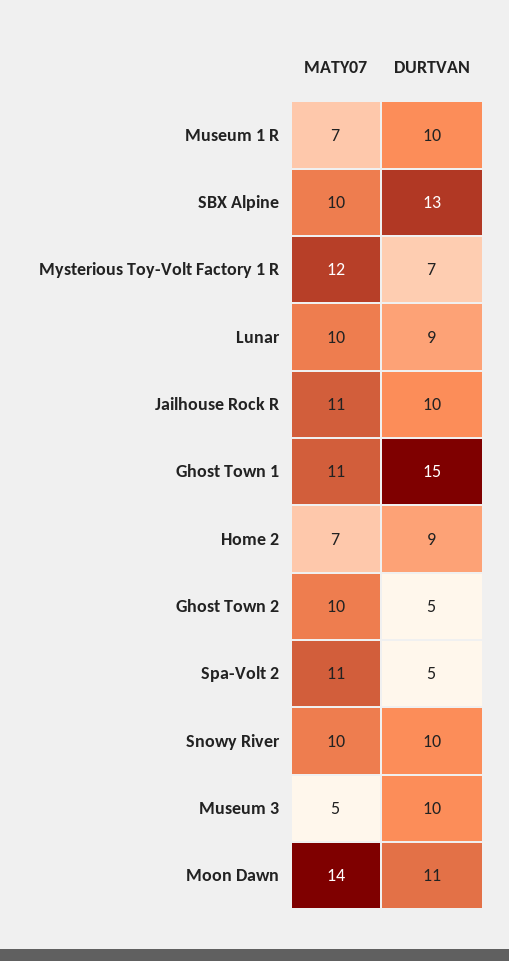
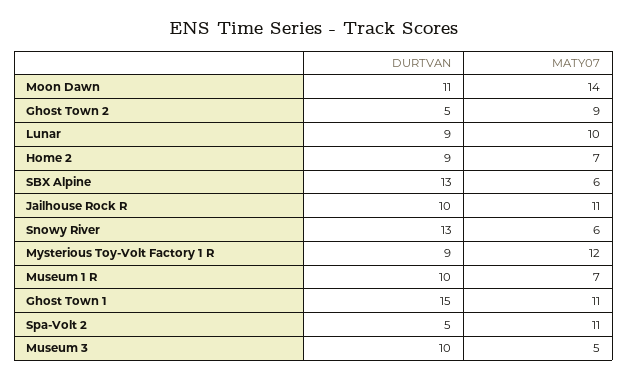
MATY07, SBX Alpine: 10 -> 6
DURTVAN, Mysterious Toy-Volt Factory 1 R: 7 -> 9
MATY07, Ghost Town 2: 10 -> 9
MATY07, Snowy River: 10 -> 6
DURTVAN, Snowy River: 10 -> 13

